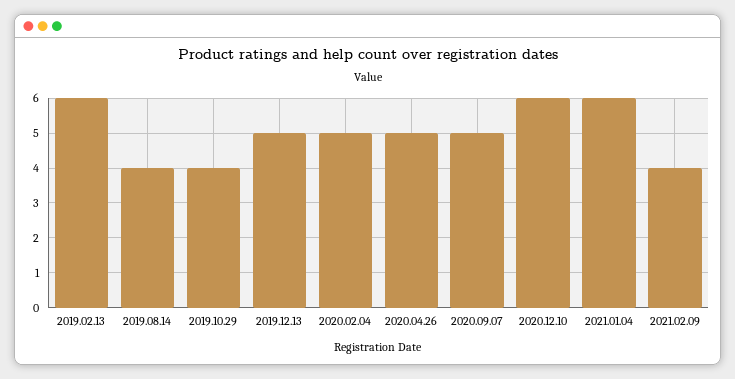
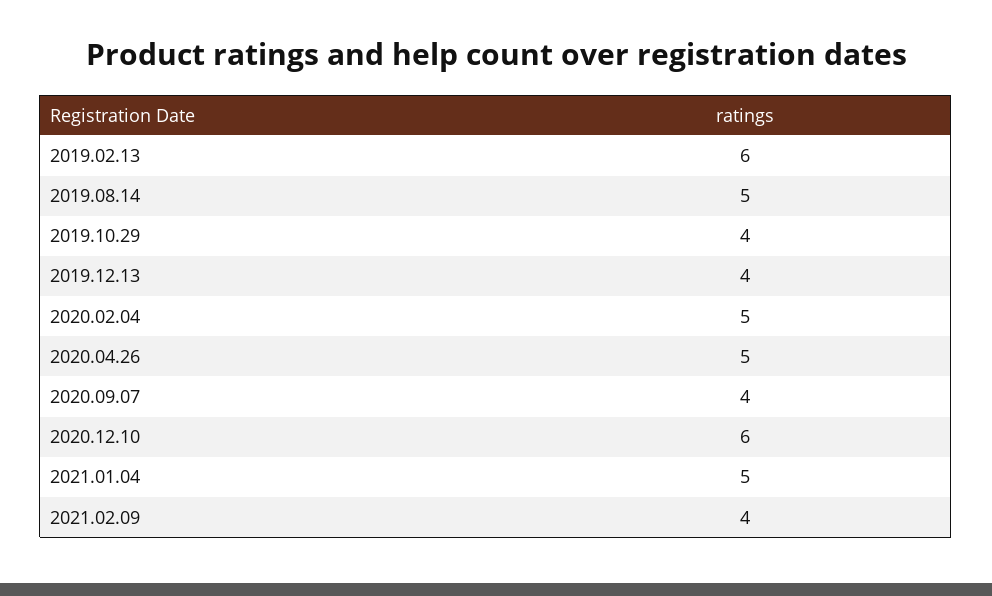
2019.08.14: 4 -> 5
2019.12.13: 5 -> 4
2020.09.07: 5 -> 4
2021.01.04: 6 -> 5

